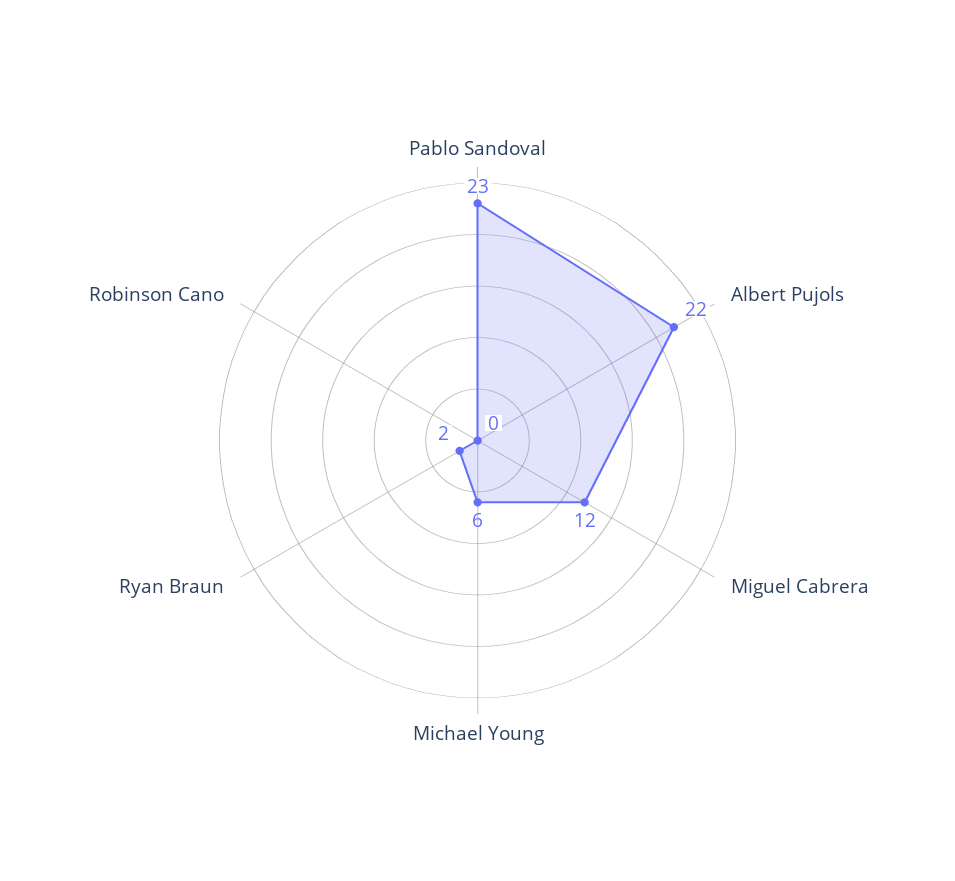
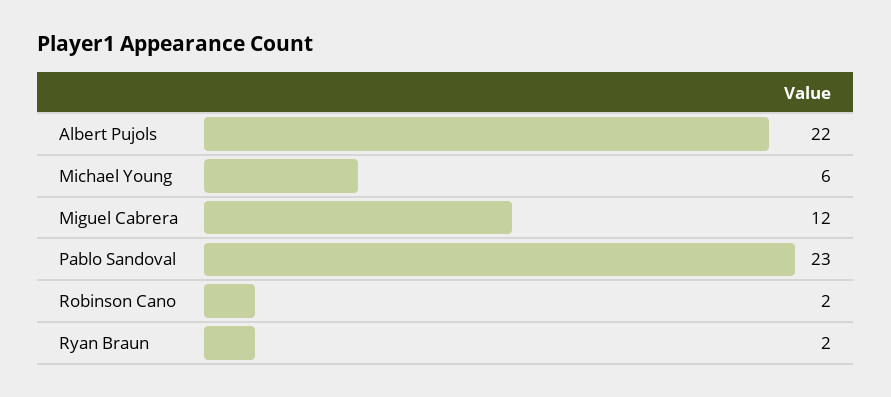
Robinson Cano: 0 -> 2

